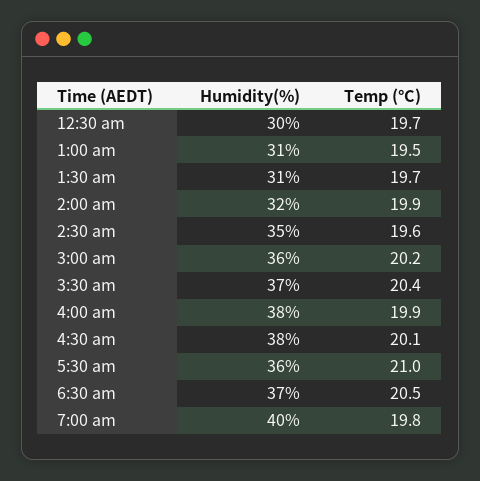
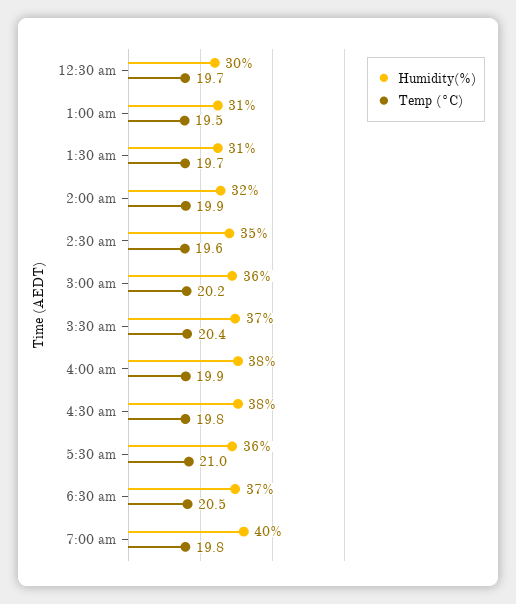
Temp (°C), 4:30 am: 20.1 -> 19.8

